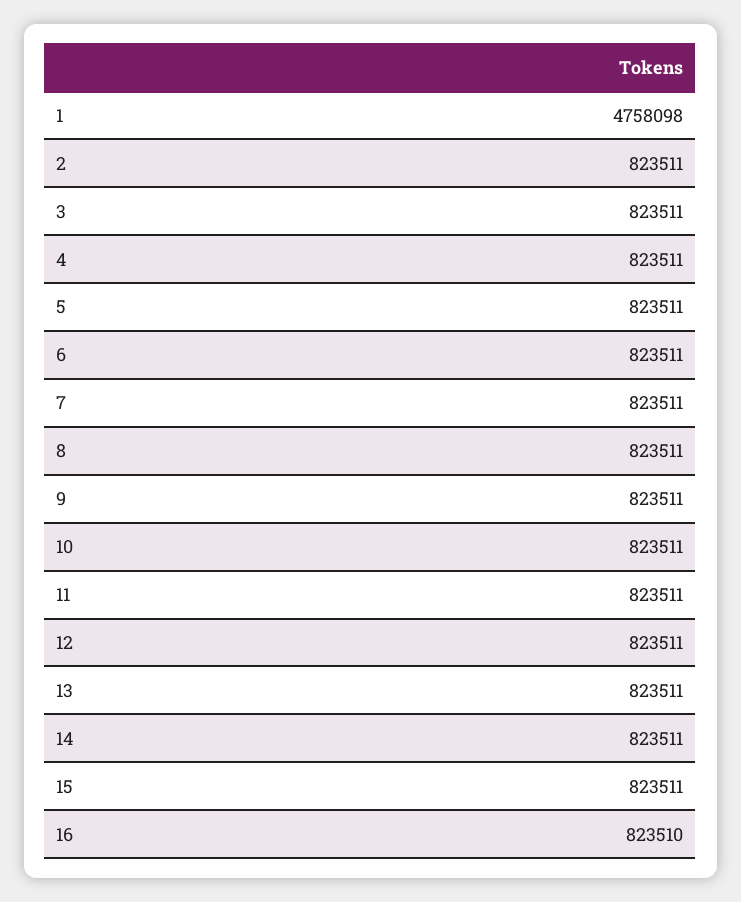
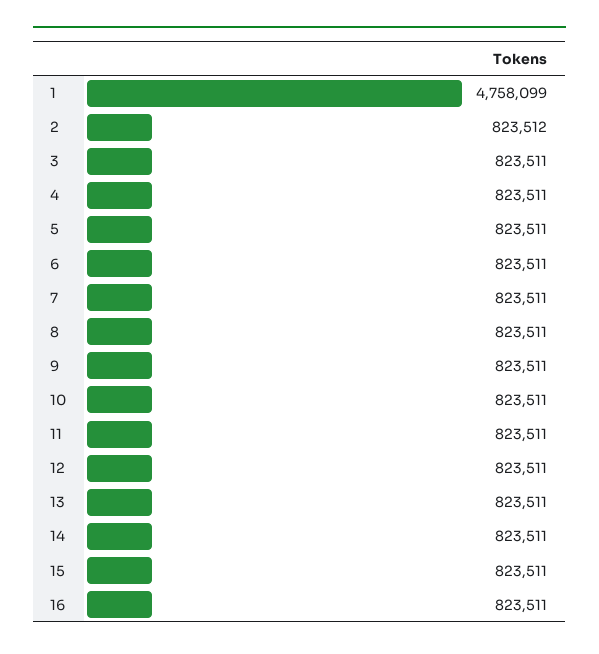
1: 4758098 -> 4758099
2: 823511 -> 823512
16: 823510 -> 823511

